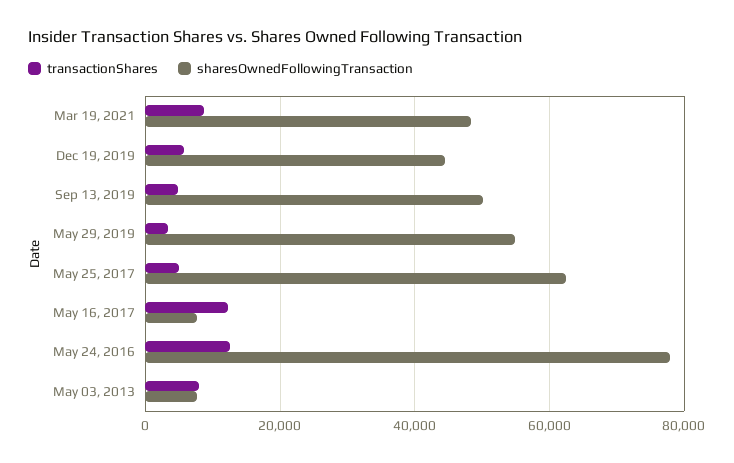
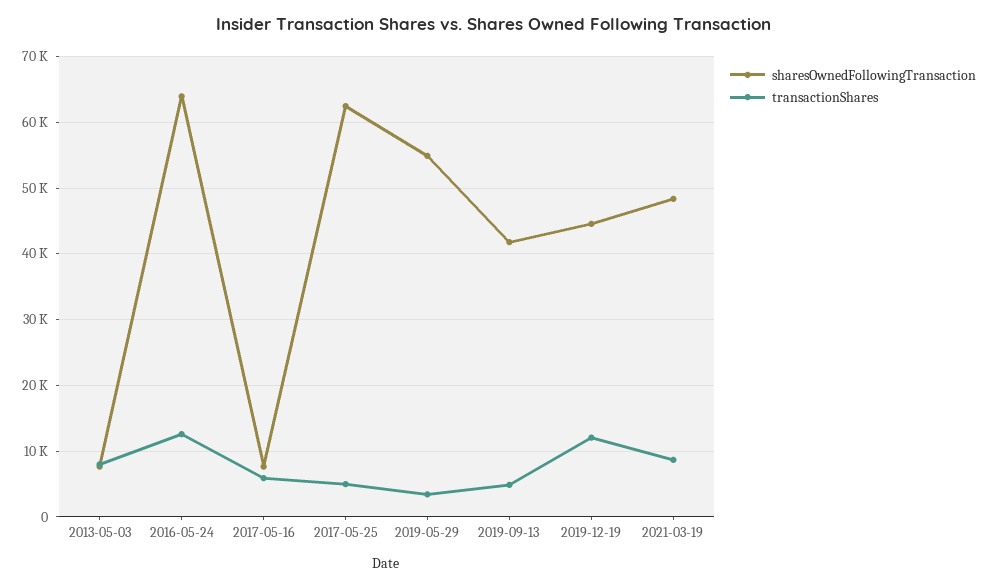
transactionShares, Dec 19, 2019: 6000 -> 12000
sharesOwnedFollowingTransaction, Sep 13, 2019: 50000 -> 42000
transactionShares, May 16, 2017: 12000 -> 6000
sharesOwnedFollowingTransaction, May 24, 2016: 78000 -> 64000

